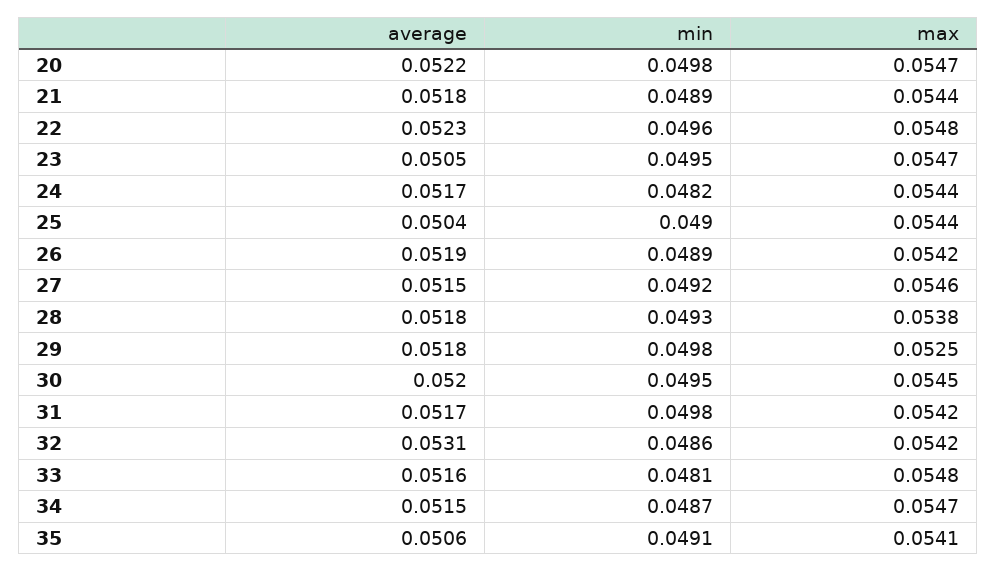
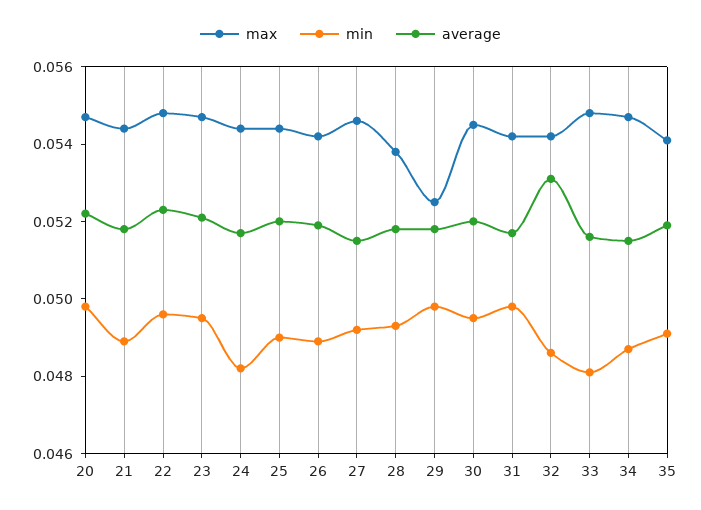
average, 23: 0.0505 -> 0.052
average, 25: 0.0504 -> 0.052
average, 35: 0.0506 -> 0.052

